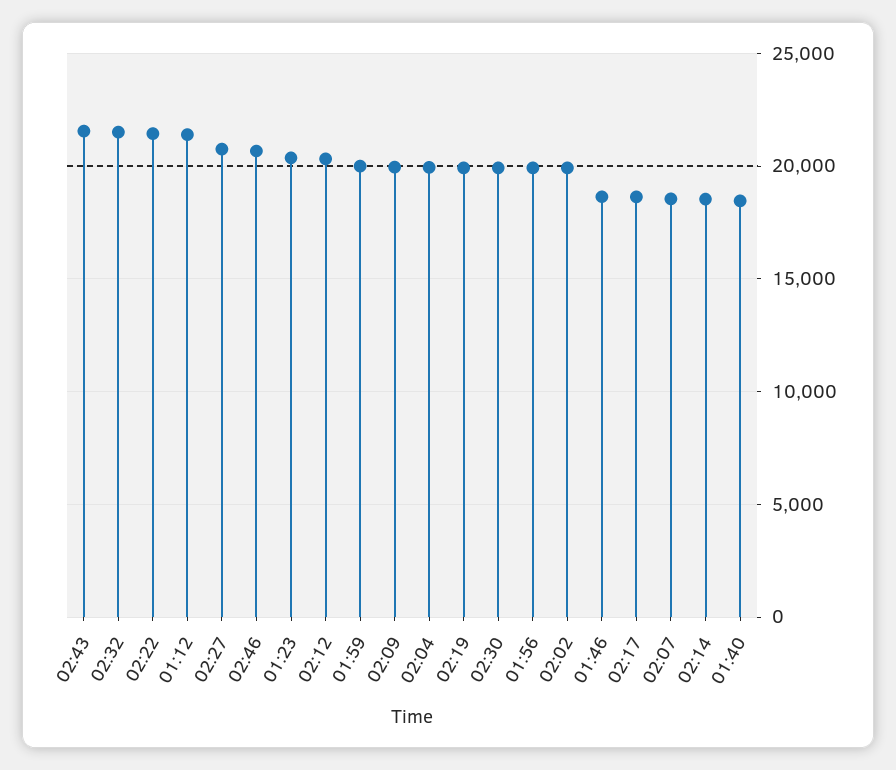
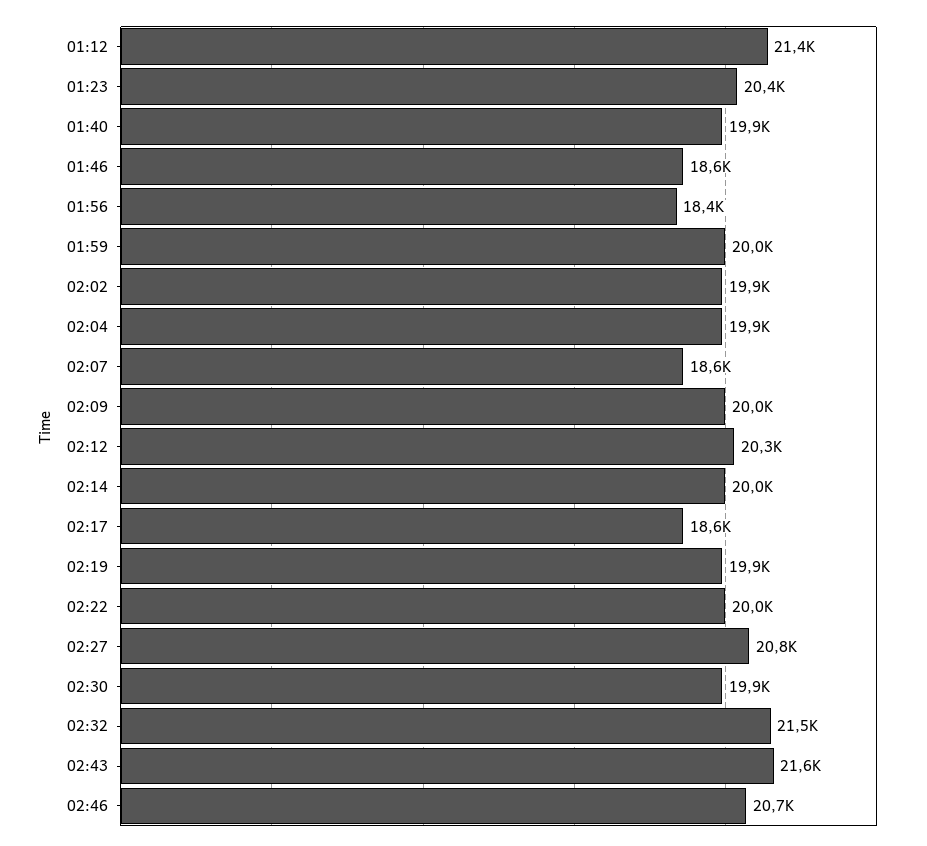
02:22: 21500 -> 20000
01:56: 20000 -> 18400
02:14: 18500 -> 20000
01:40: 18500 -> 19900

